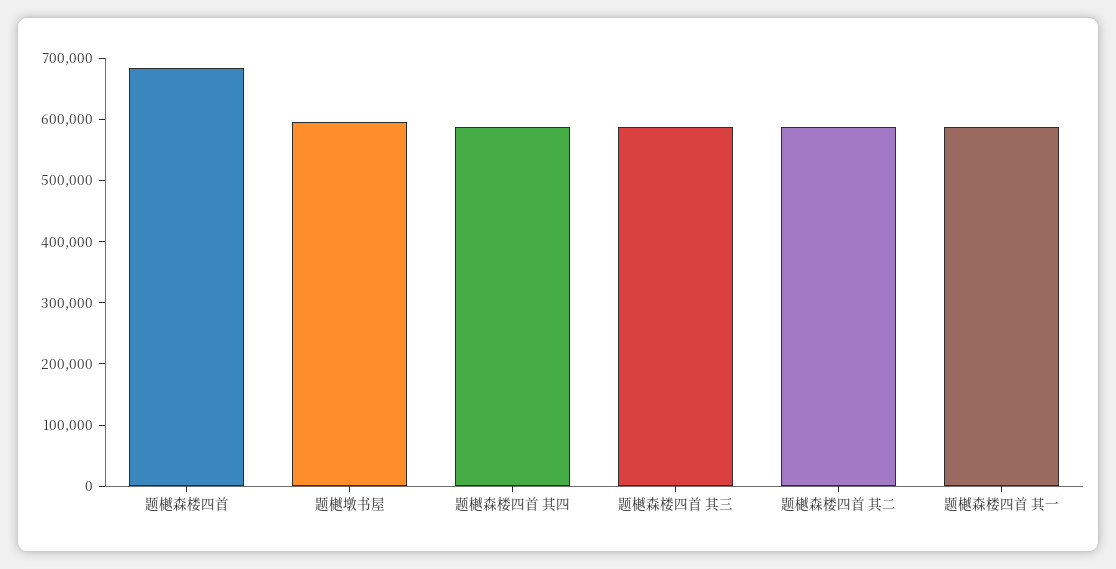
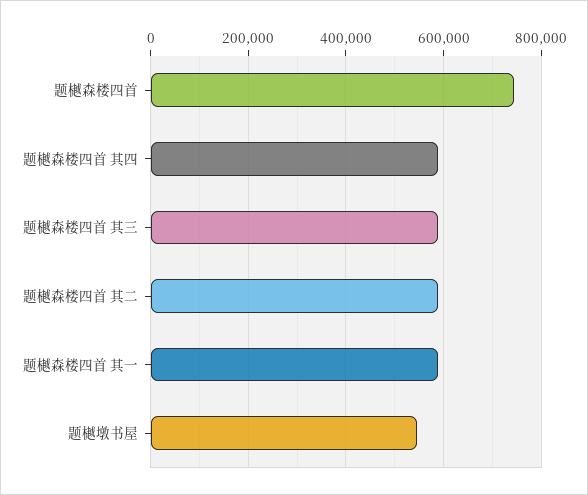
题樾森楼四首: 680000 -> 740000
题樾墩书屋: 600000 -> 540000

